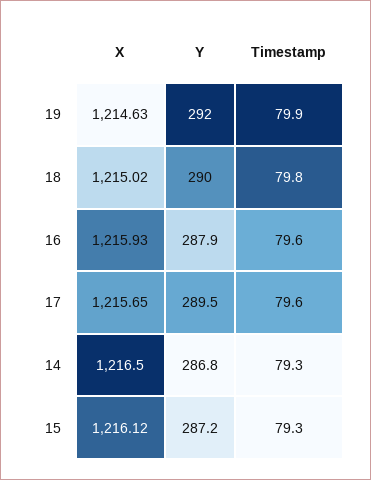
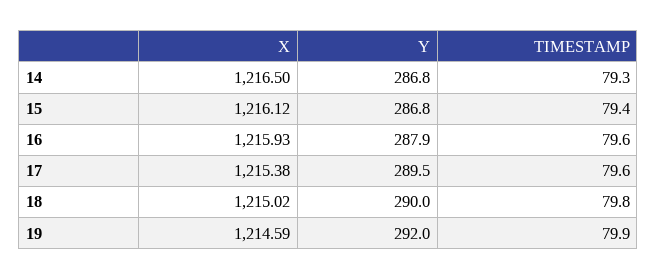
X, 19: 1214.63 -> 1214.59
X, 17: 1215.65 -> 1215.38
Y, 15: 287.2 -> 286.8
Timestamp, 15: 79.3 -> 79.4

